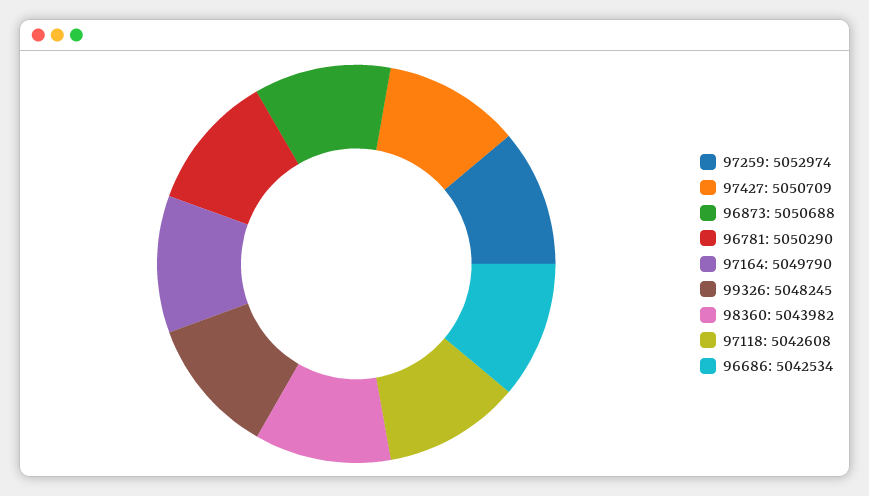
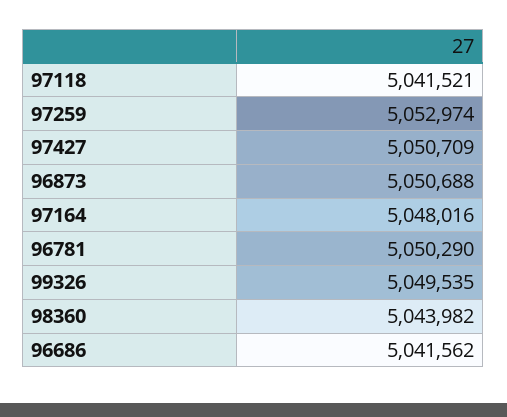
97164: 5049790 -> 5048016
99326: 5048245 -> 5049535
97118: 5042608 -> 5041521
96686: 5042534 -> 5041562

